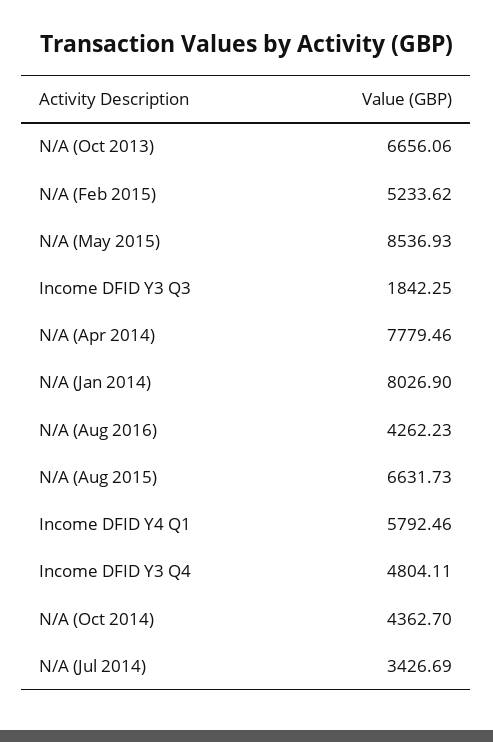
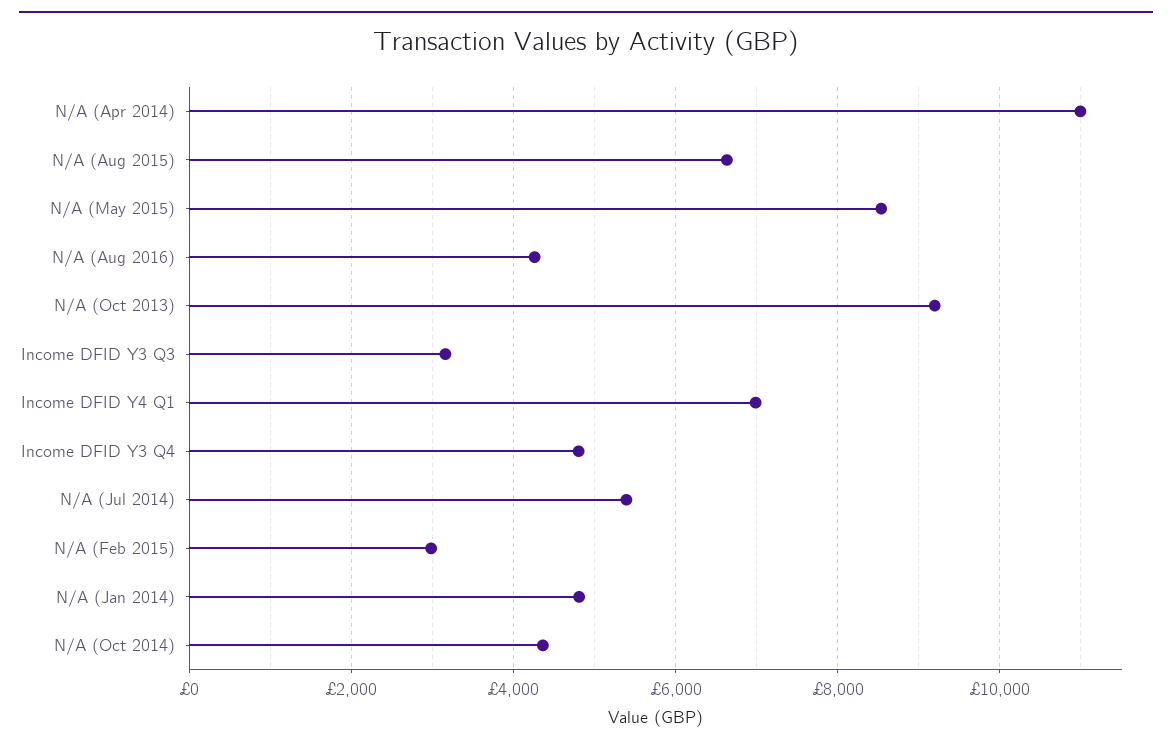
N/A (Oct 2013): 6656.06 -> 9200
N/A (Feb 2015): 5233.62 -> 3000
Income DFID Y3 Q3: 1842.25 -> 3200
N/A (Apr 2014): 7779.46 -> 11000
N/A (Jan 2014): 8026.9 -> 4800
Income DFID Y4 Q1: 5792.46 -> 7000
N/A (Jul 2014): 3426.69 -> 5400

